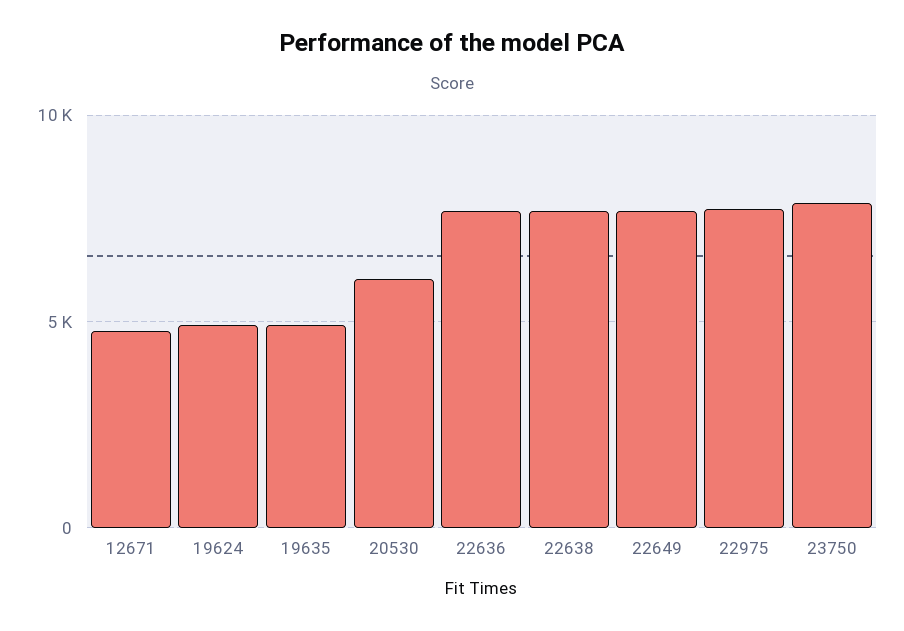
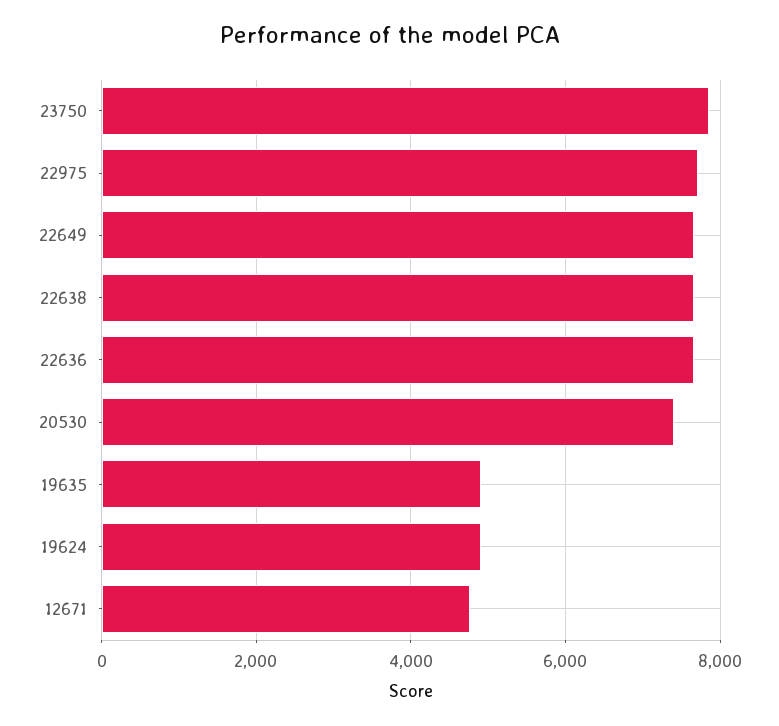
20530: 6000 -> 7400

